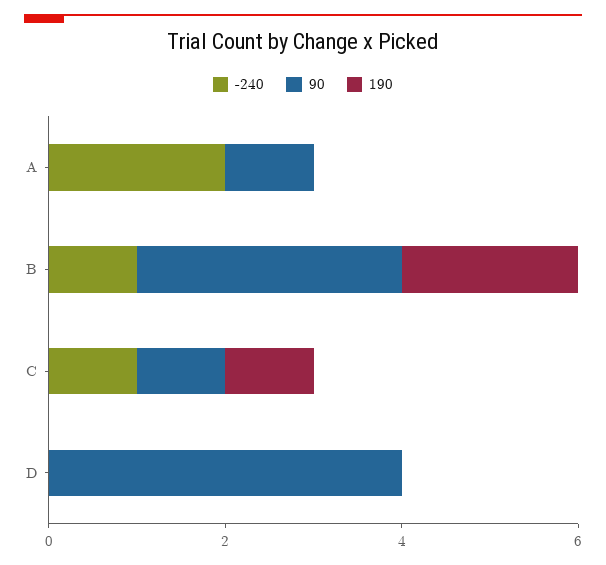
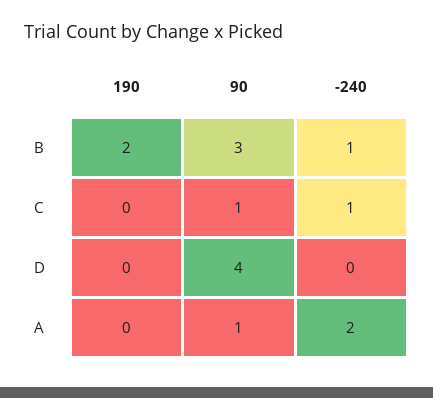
190, C: 1 -> 0

